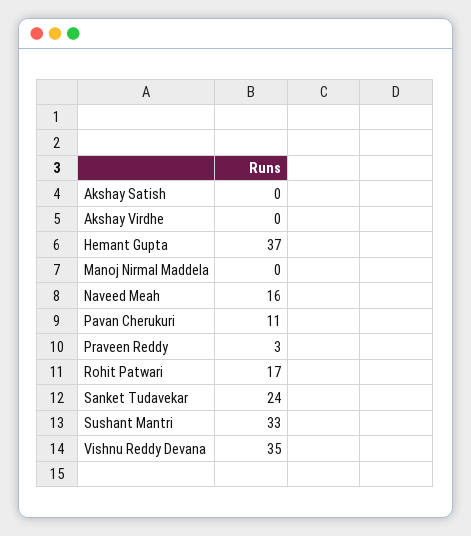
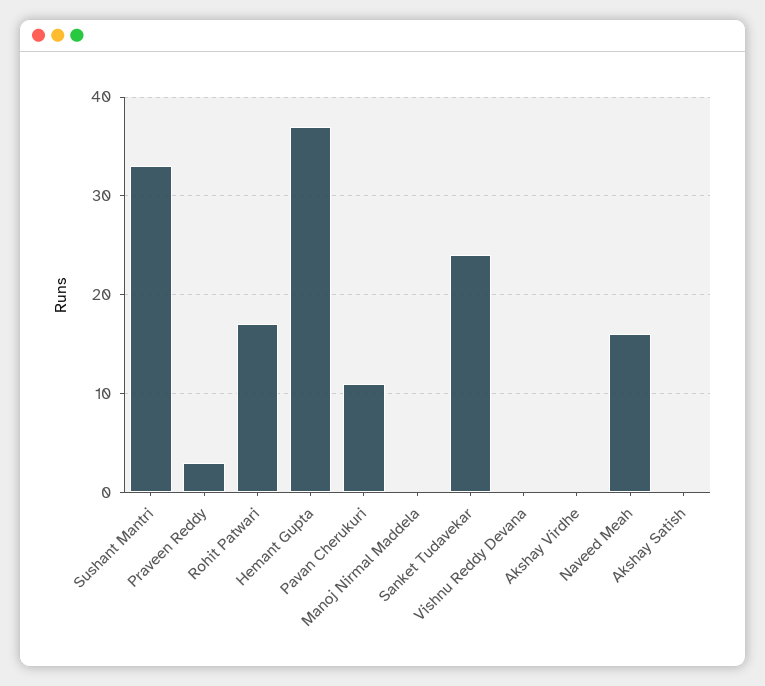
Vishnu Reddy Devana: 35 -> 0

